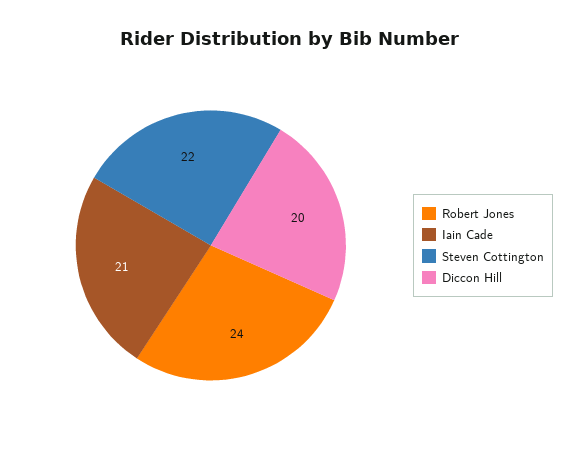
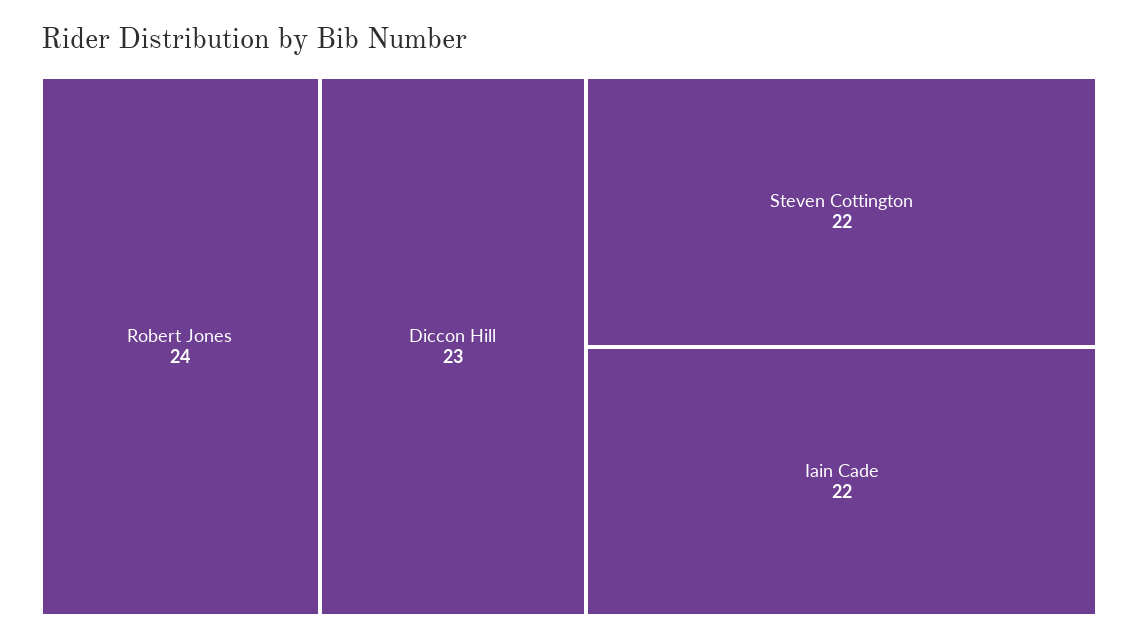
Iain Cade: 21 -> 22
Diccon Hill: 20 -> 23

